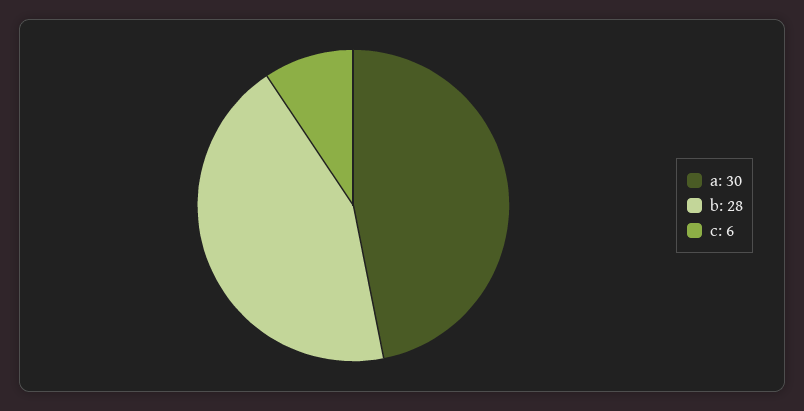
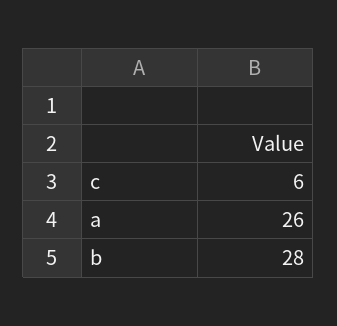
a: 30 -> 26

